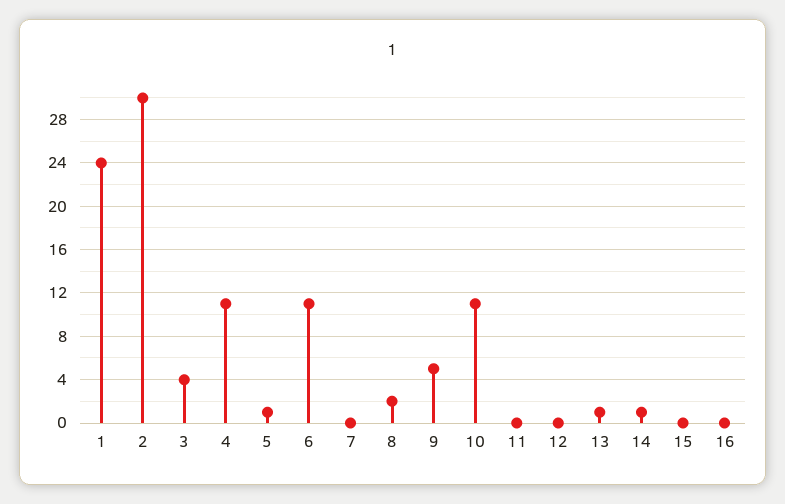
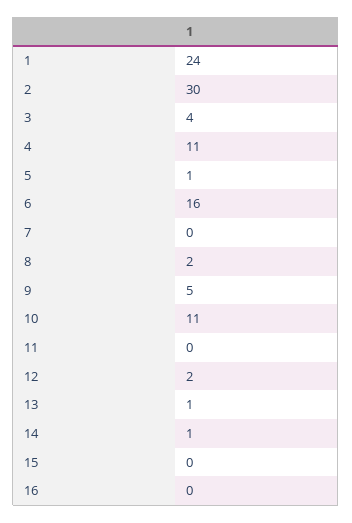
6: 11 -> 16
12: 0 -> 2

